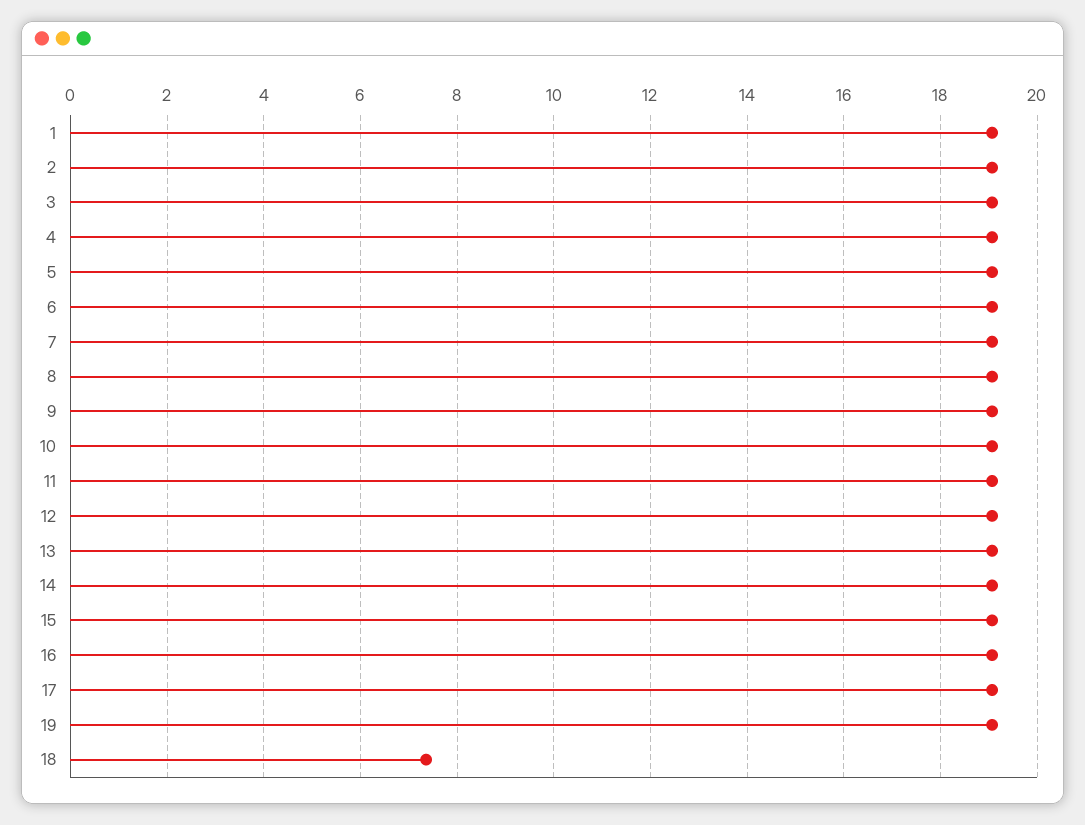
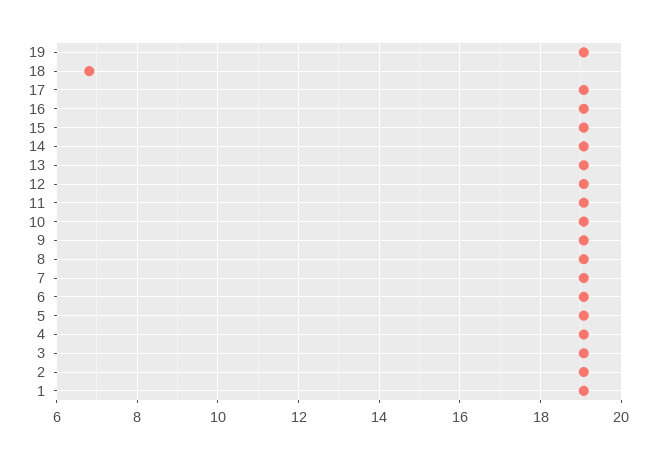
18: 7.4 -> 6.8

